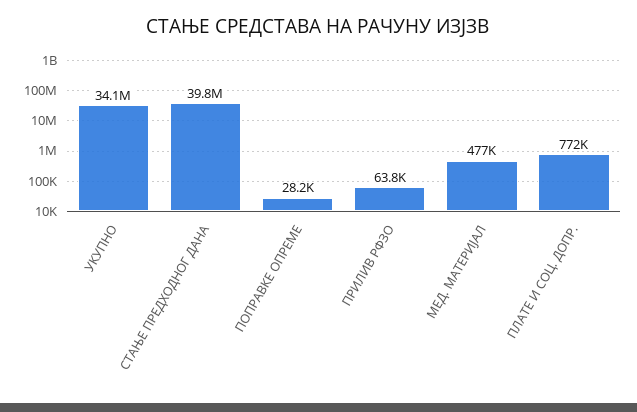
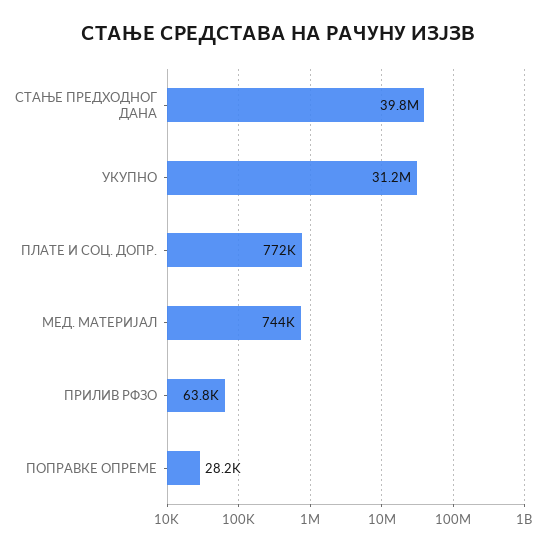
УКУПНО: 34100000 -> 31200000
МЕД. МАТЕРИЈАЛ: 477000 -> 744000

